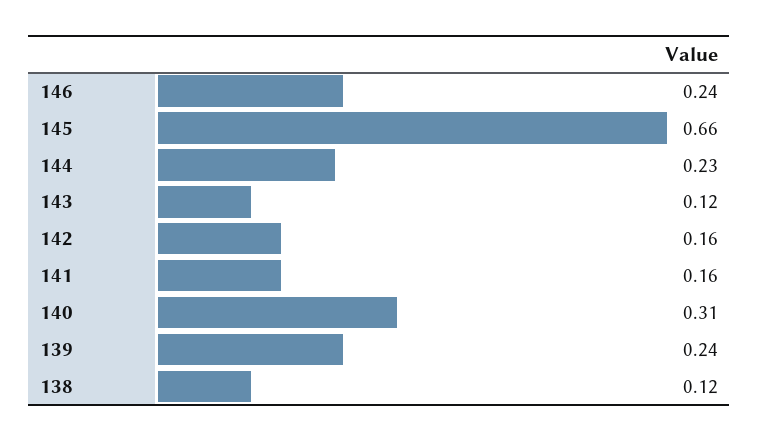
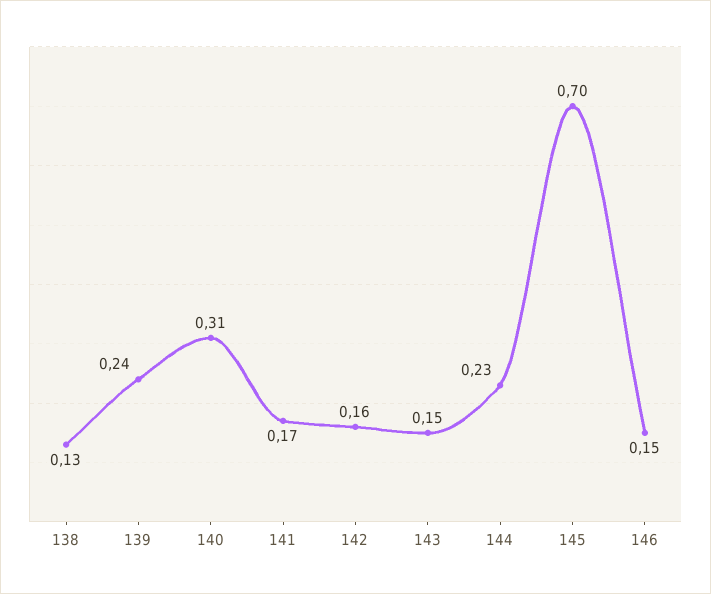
146: 0.24 -> 0.15
145: 0.66 -> 0.7
143: 0.12 -> 0.15
141: 0.16 -> 0.17
138: 0.12 -> 0.13

